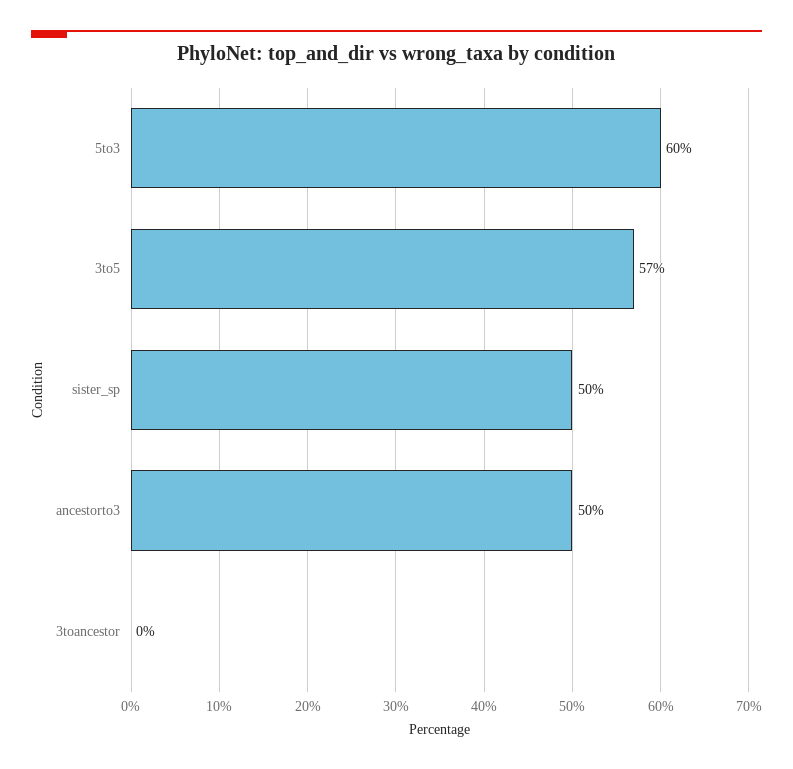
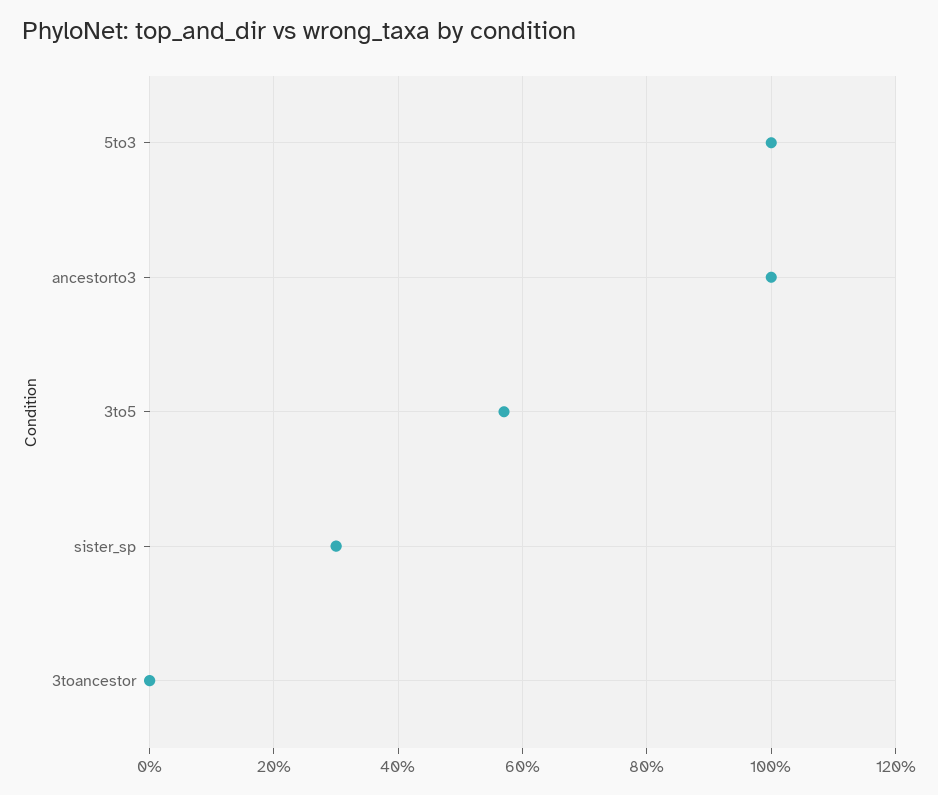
5to3: 60 -> 100
sister_sp: 50 -> 30
ancestorto3: 50 -> 100

